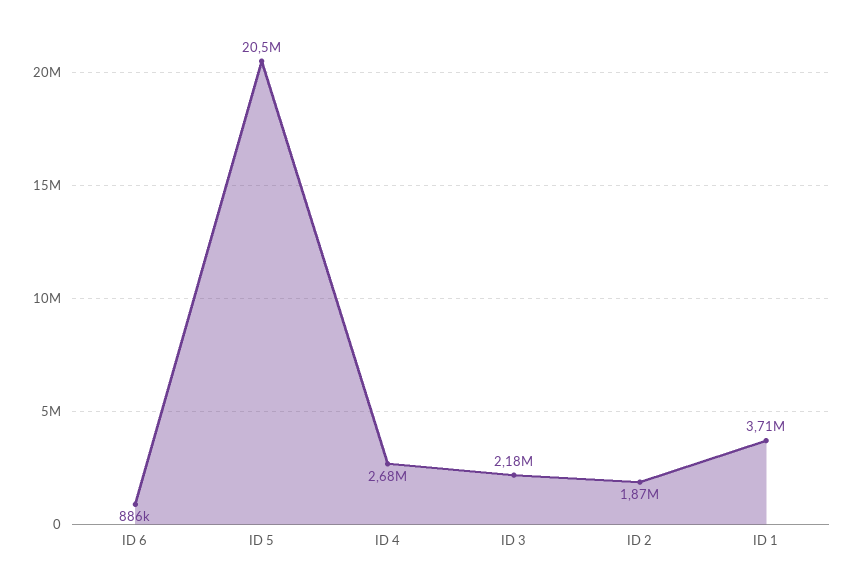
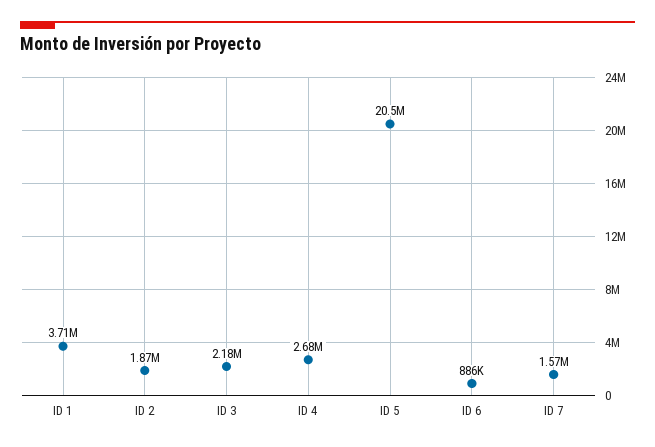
ID 7: none -> 1570000

